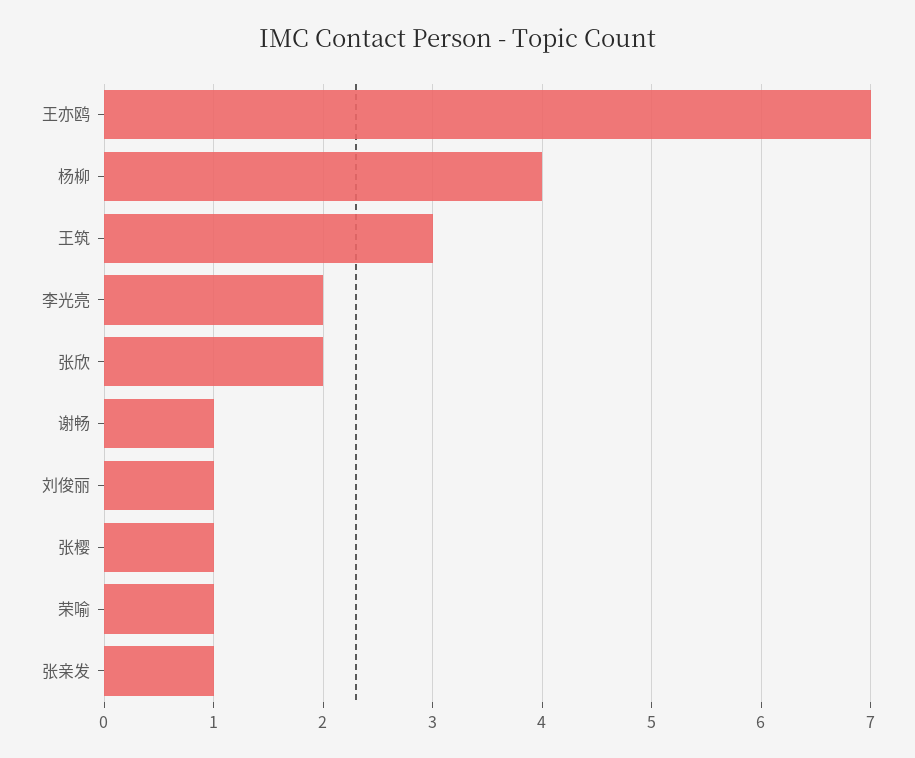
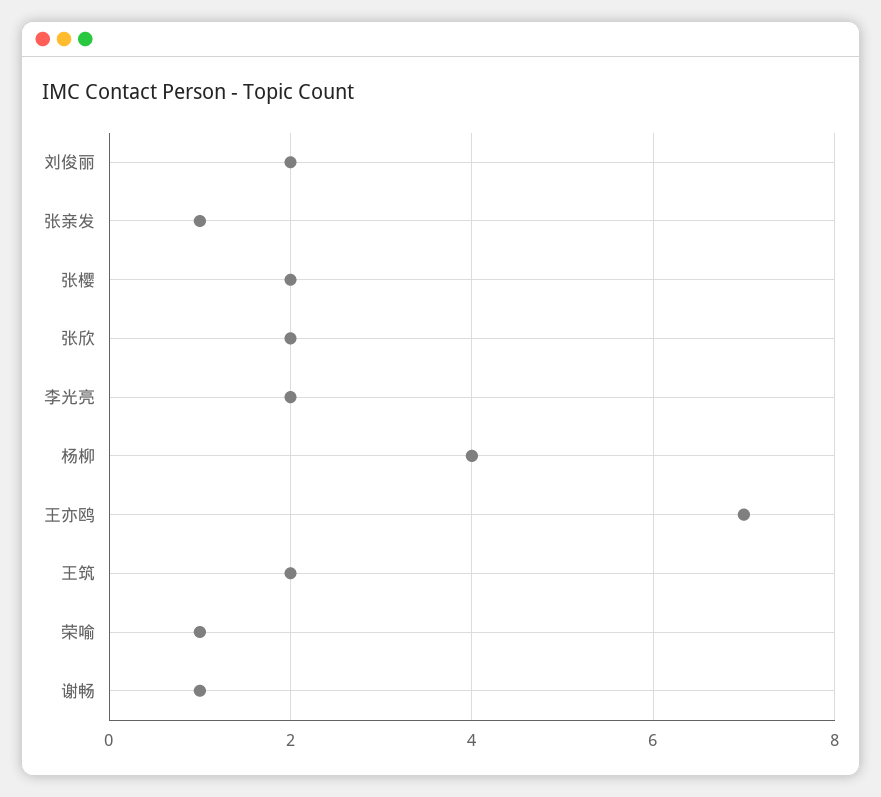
王筑: 3 -> 2
刘俊丽: 1 -> 2
张樱: 1 -> 2

